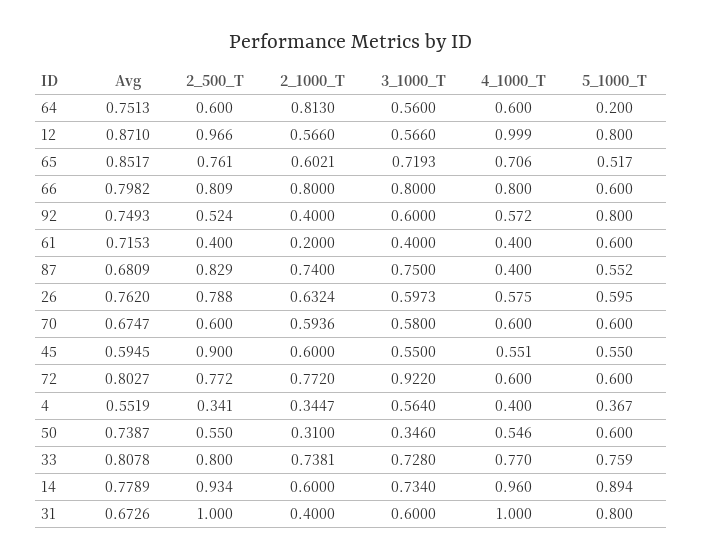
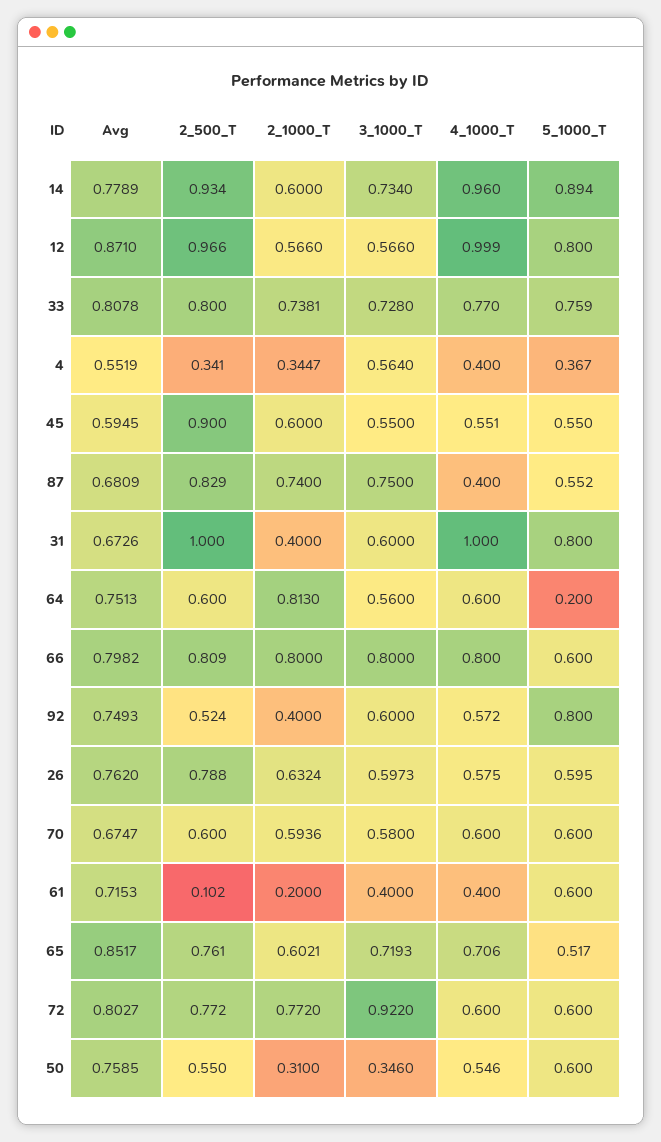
2_500_T, 61: 0.4 -> 0.102
Avg, 50: 0.7387 -> 0.7585

